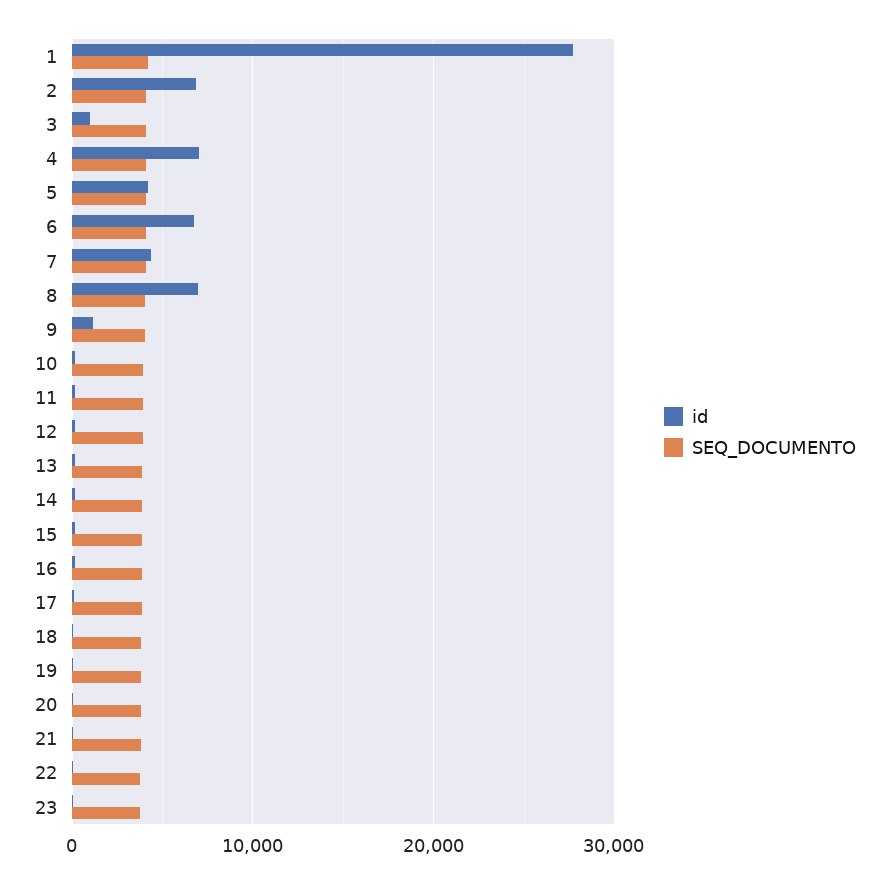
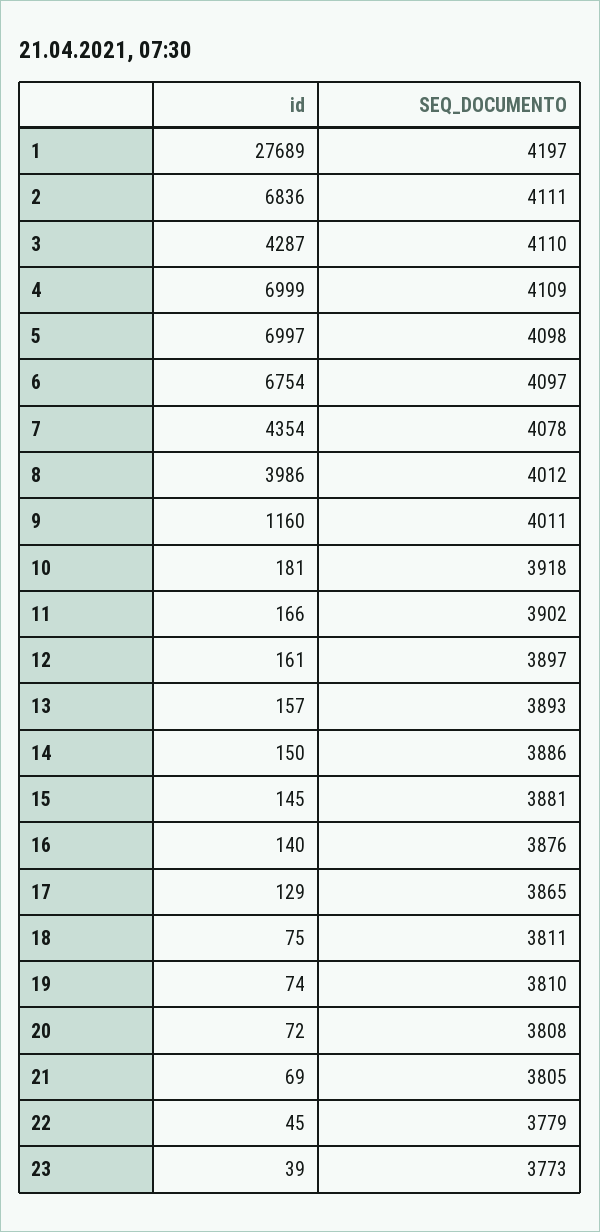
id, 3: 1000 -> 4287
id, 5: 4000 -> 6997
id, 8: 7000 -> 3986

